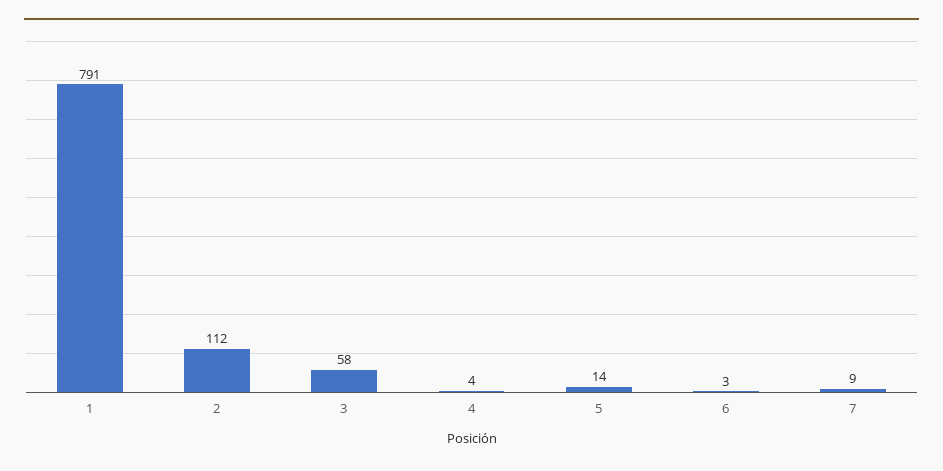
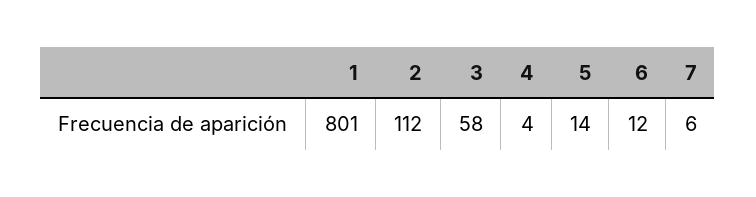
1: 791 -> 801
6: 3 -> 12
7: 9 -> 6

